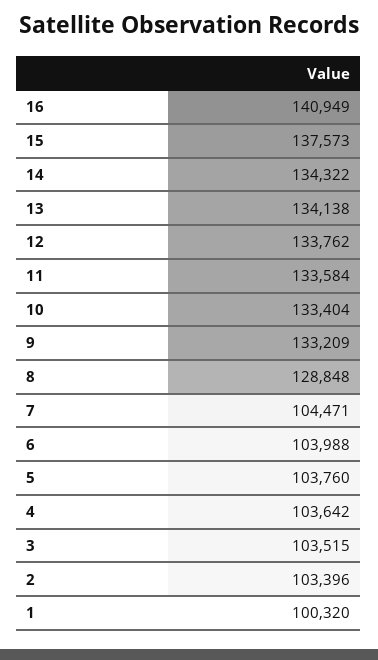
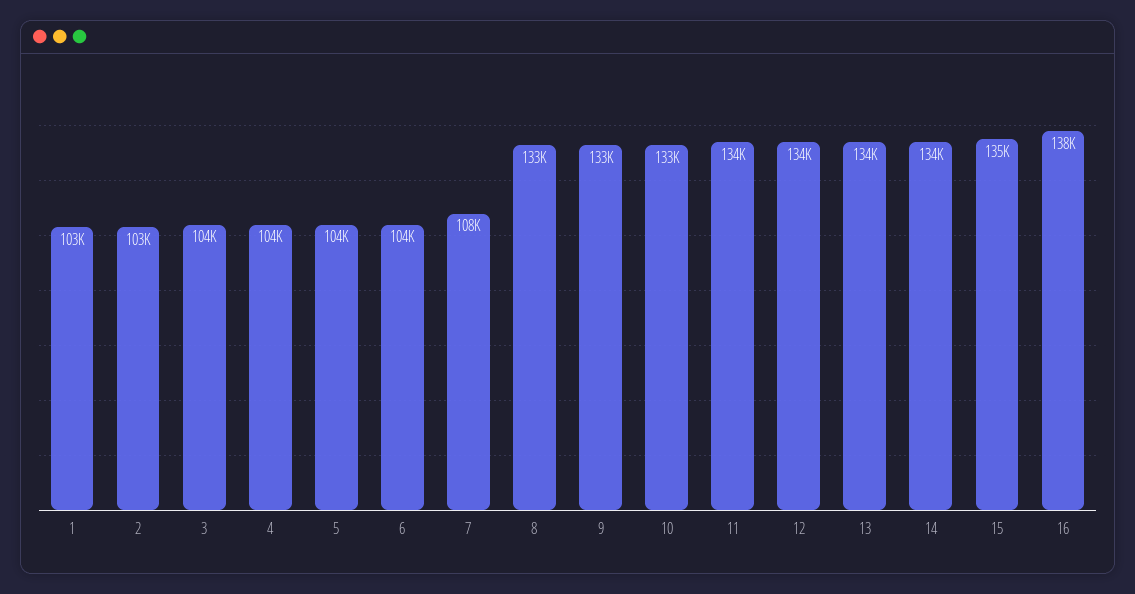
16: 140949 -> 138000
15: 137573 -> 135000
8: 128848 -> 133000
7: 104471 -> 108000
1: 100320 -> 103000

